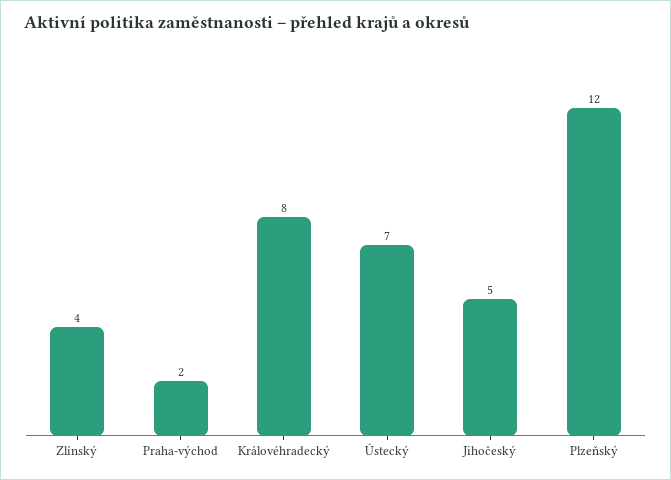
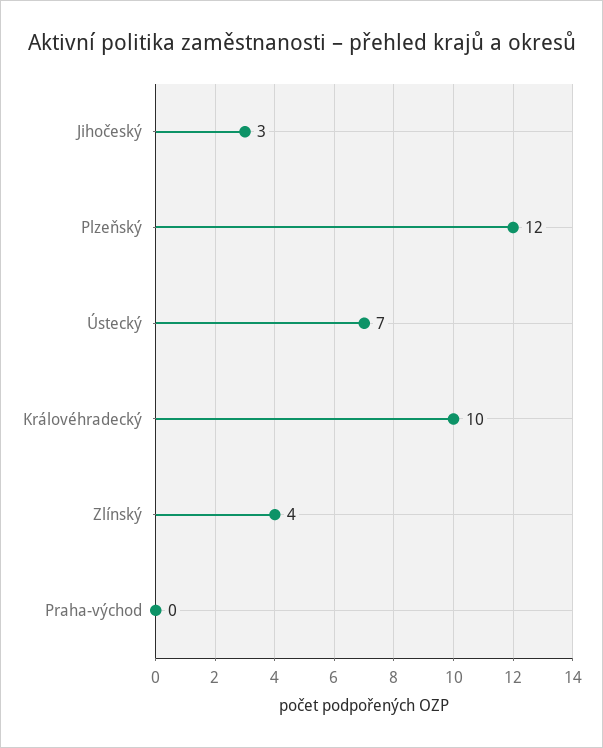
Praha-východ: 2 -> 0
Královéhradecký: 8 -> 10
Jihočeský: 5 -> 3

